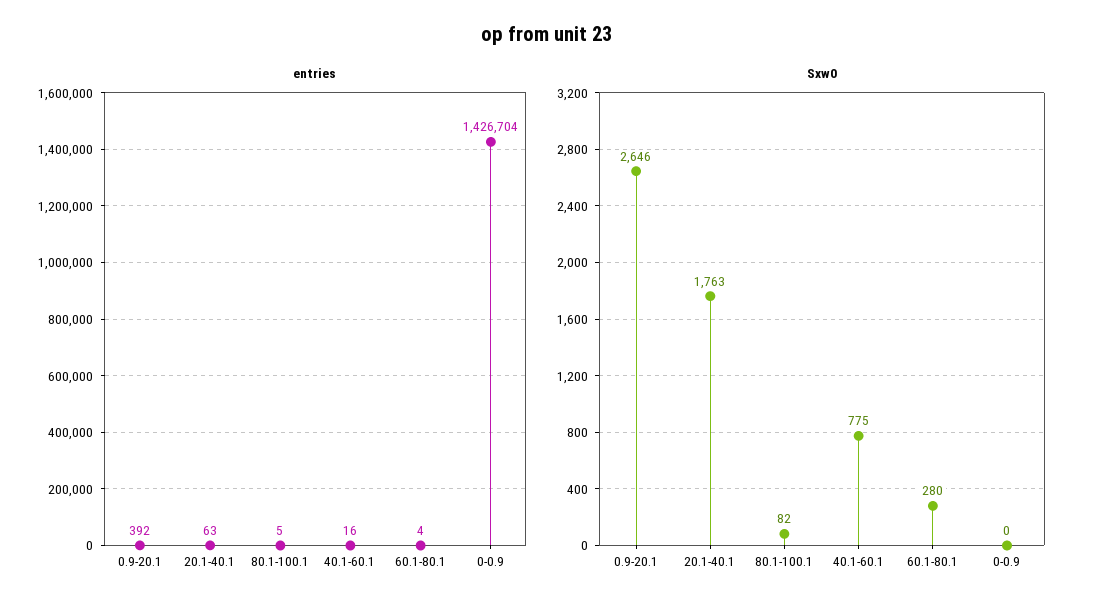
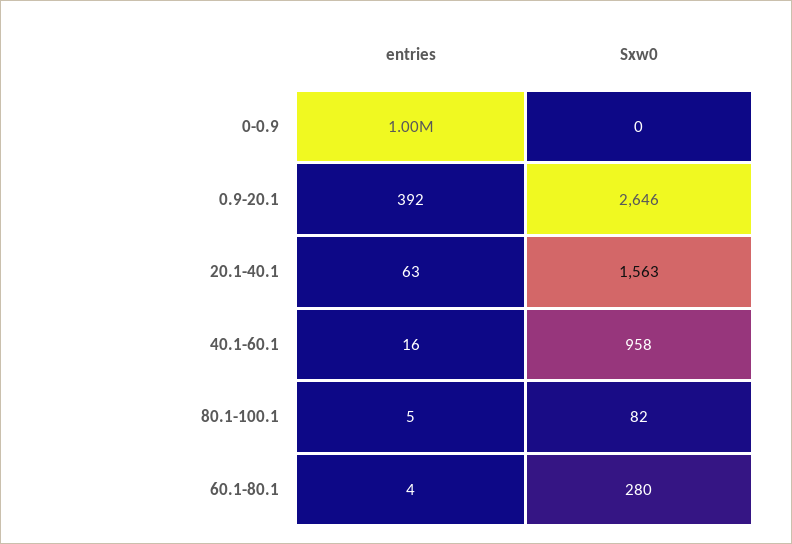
entries, 0-0.9: 1426704 -> 1000000
Sxw0, 20.1-40.1: 1763 -> 1563
Sxw0, 40.1-60.1: 775 -> 958

